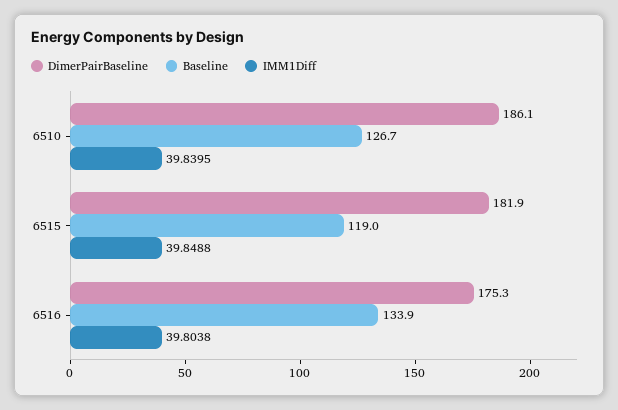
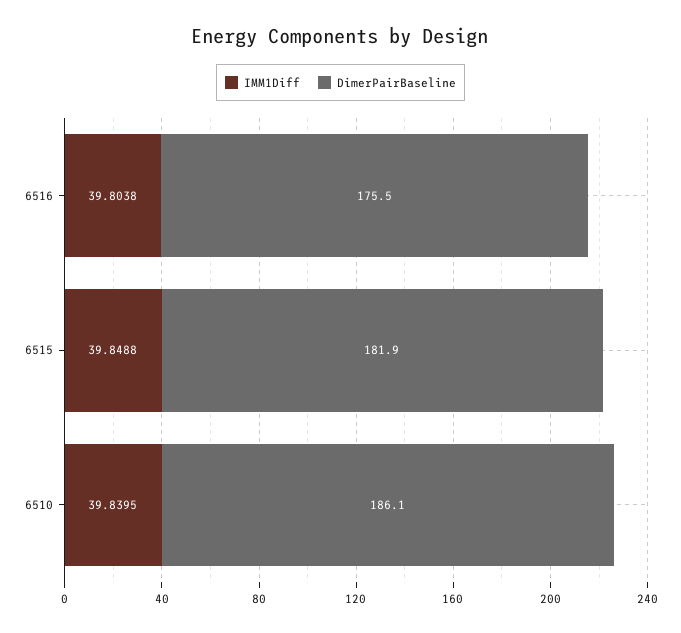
Baseline, 6510: 126.7 -> none
Baseline, 6515: 119 -> none
DimerPairBaseline, 6516: 175.3 -> 175.5
Baseline, 6516: 133.9 -> none

